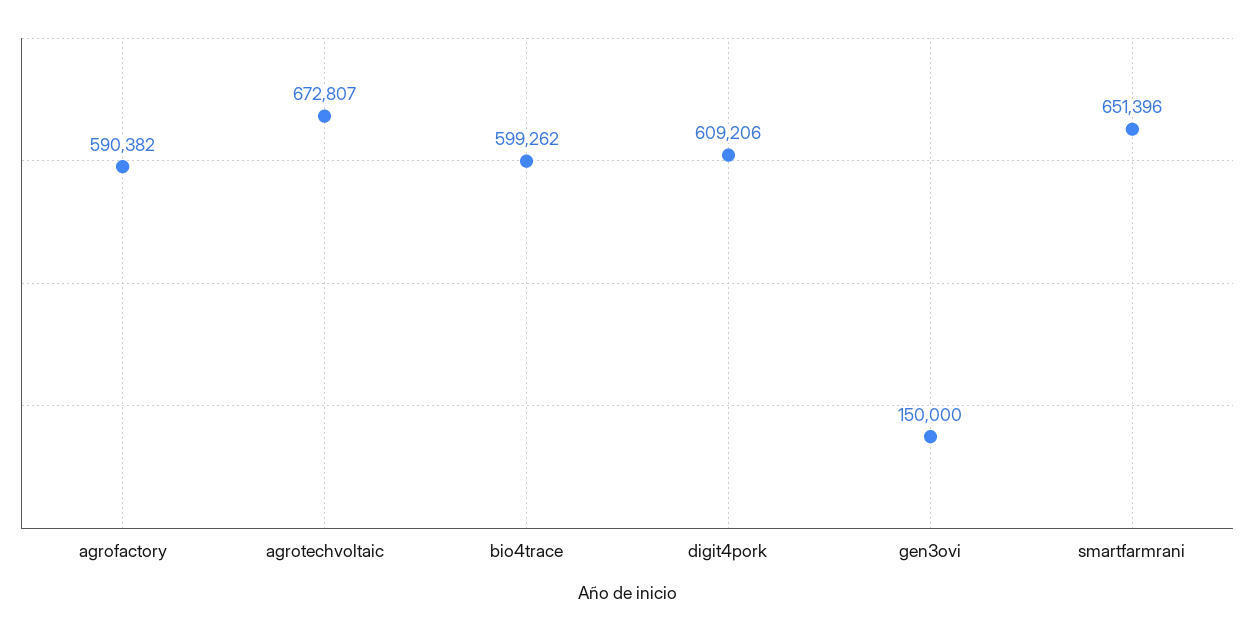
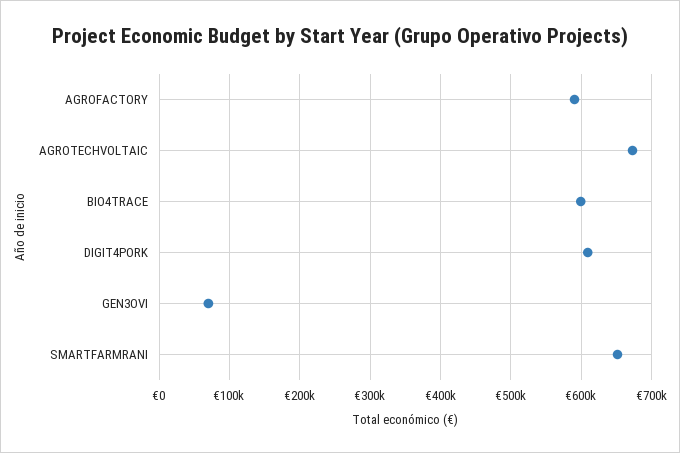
gen3ovi: 150000 -> 70000

